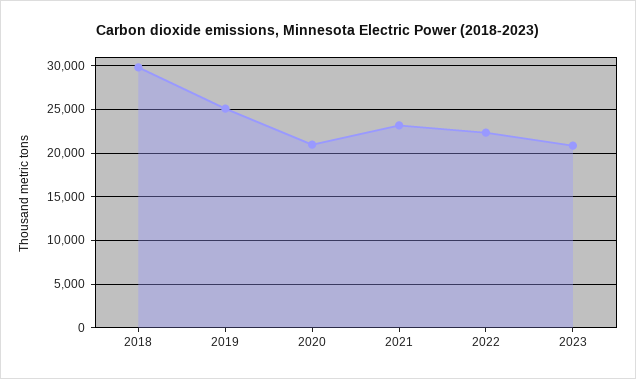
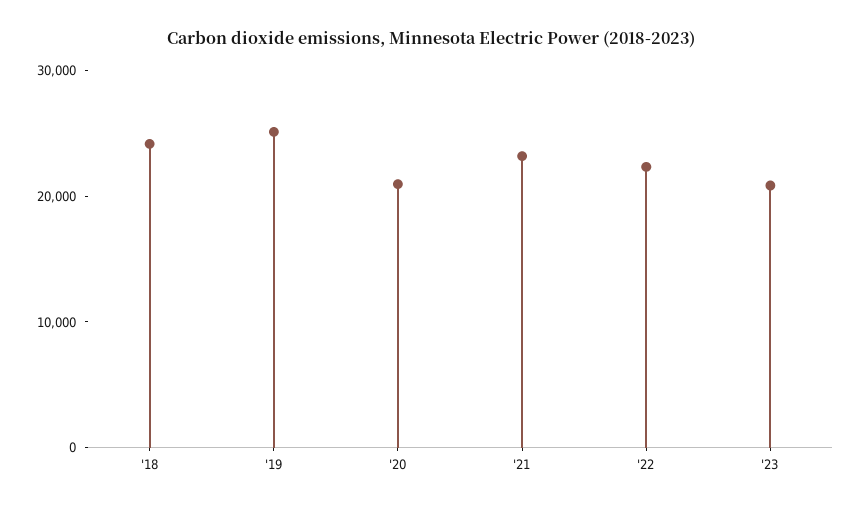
2018: 30000 -> 24000

